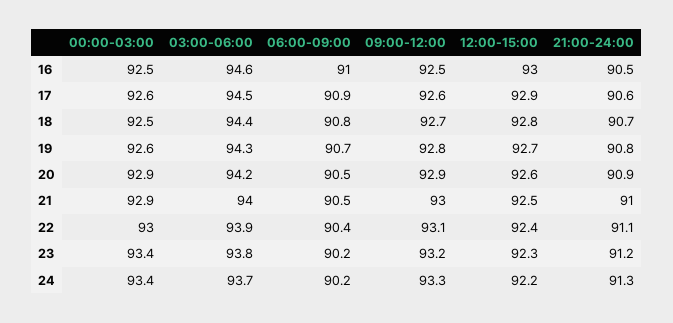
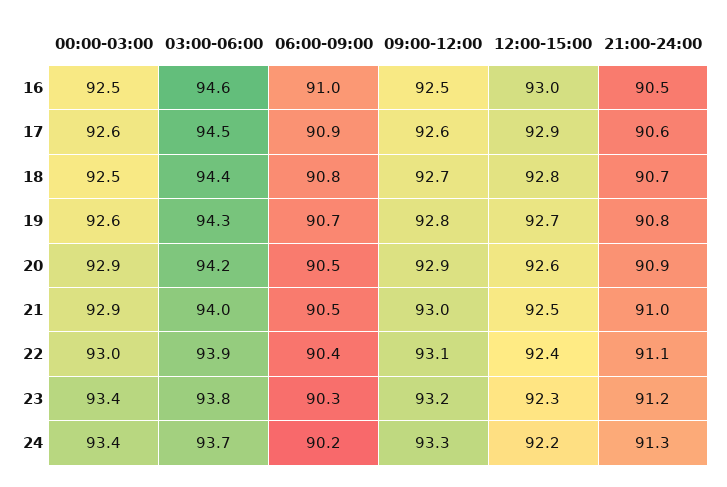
06:00-09:00, 23: 90.2 -> 90.3

